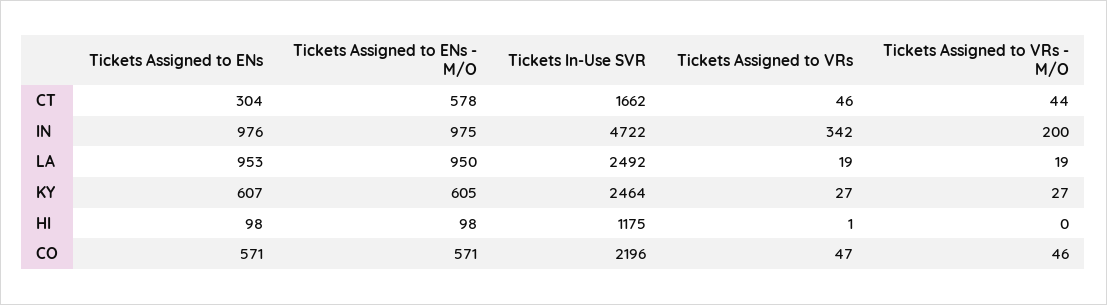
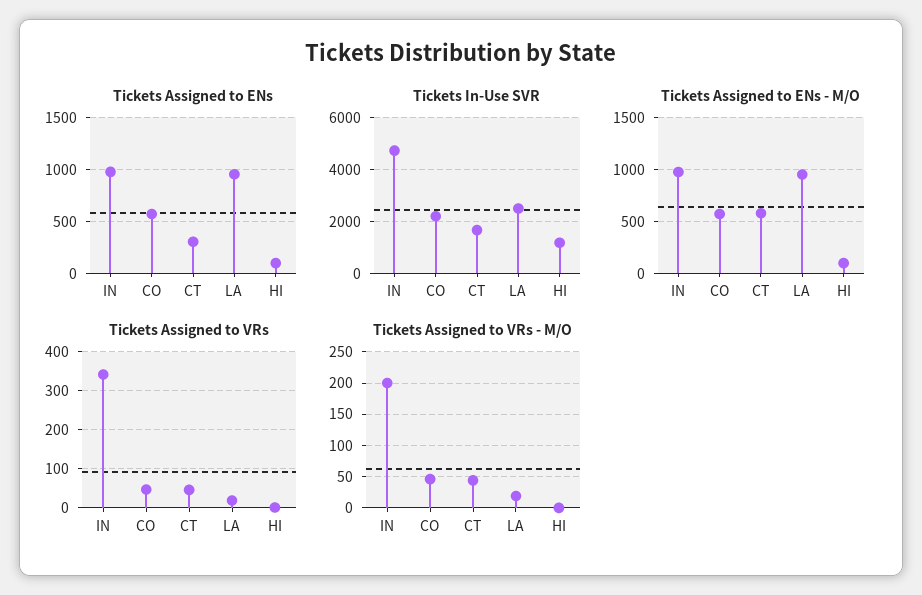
Tickets Assigned to ENs, KY: 607 -> none
Tickets Assigned to ENs - M/O, KY: 605 -> none
Tickets In-Use SVR, KY: 2464 -> none
Tickets Assigned to VRs, KY: 27 -> none
Tickets Assigned to VRs - M/O, KY: 27 -> none

